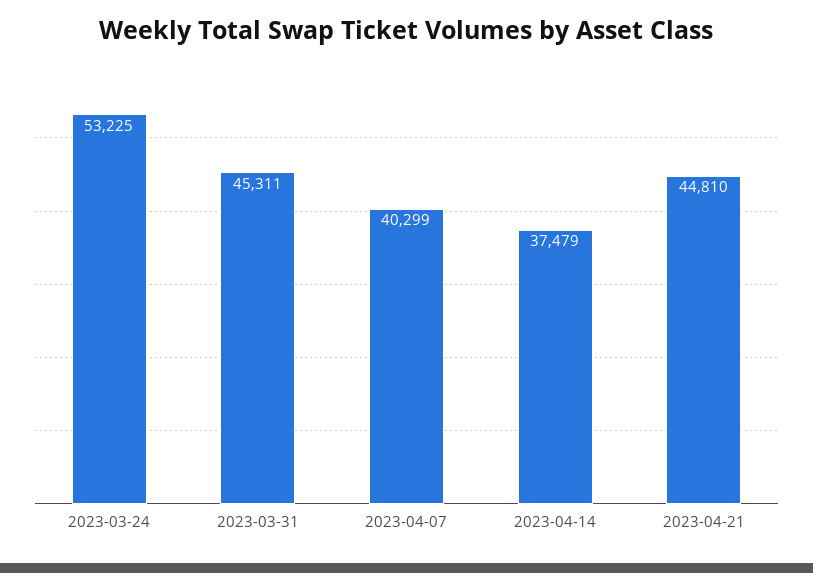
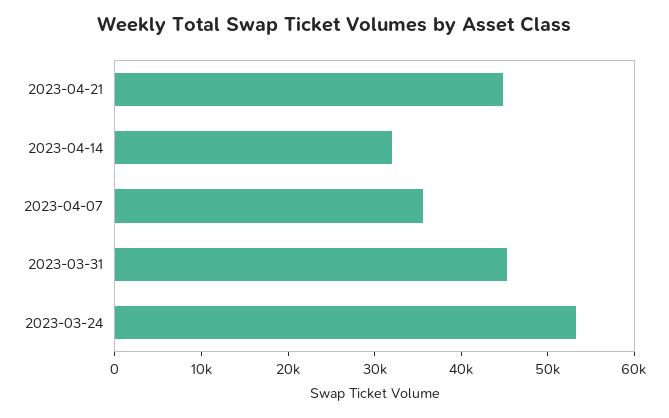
2023-04-07: 40299 -> 36000
2023-04-14: 37479 -> 32000

